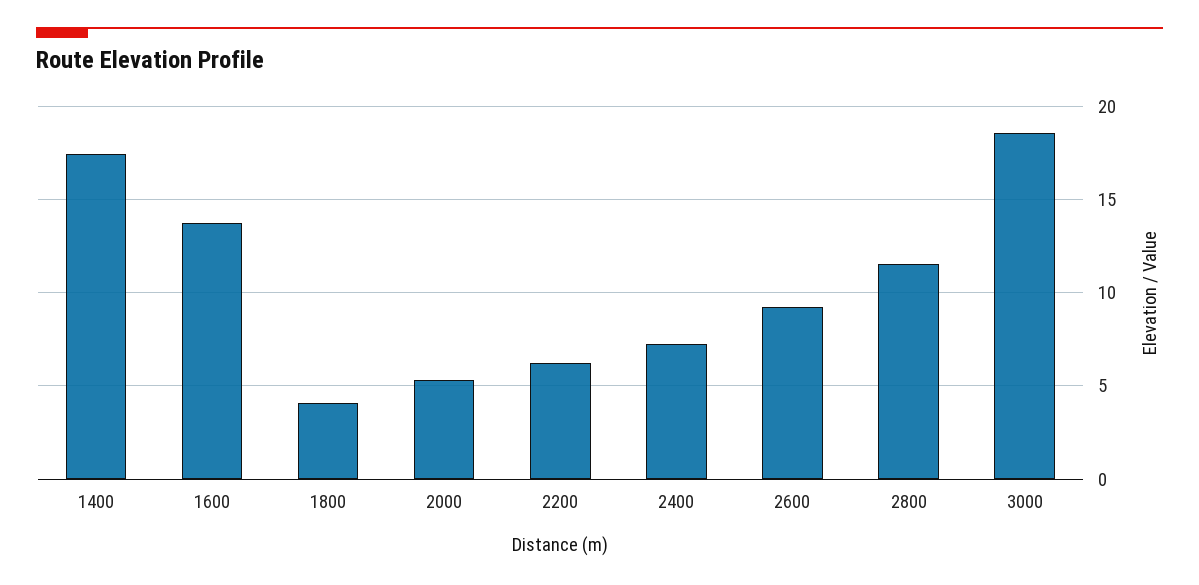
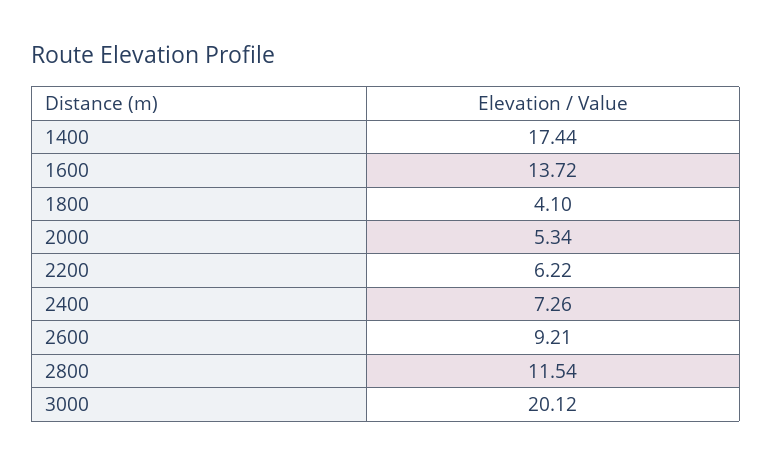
3000: 18.5 -> 20.12

